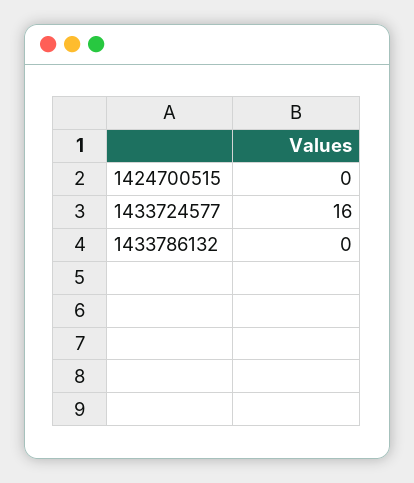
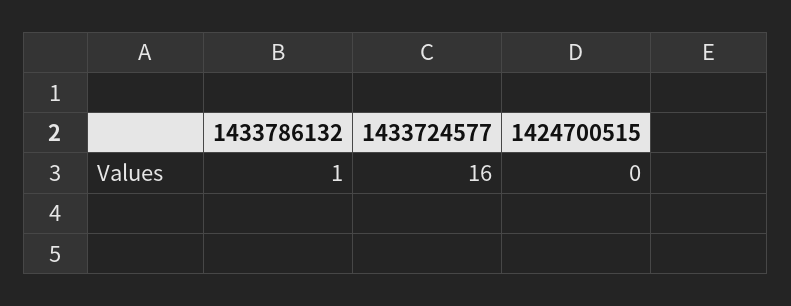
1433786132: 0 -> 1

